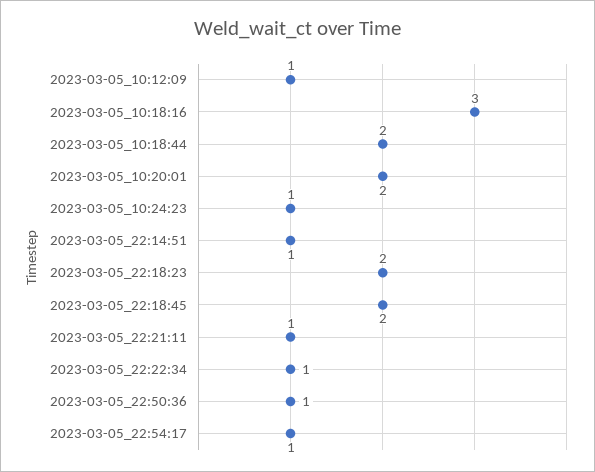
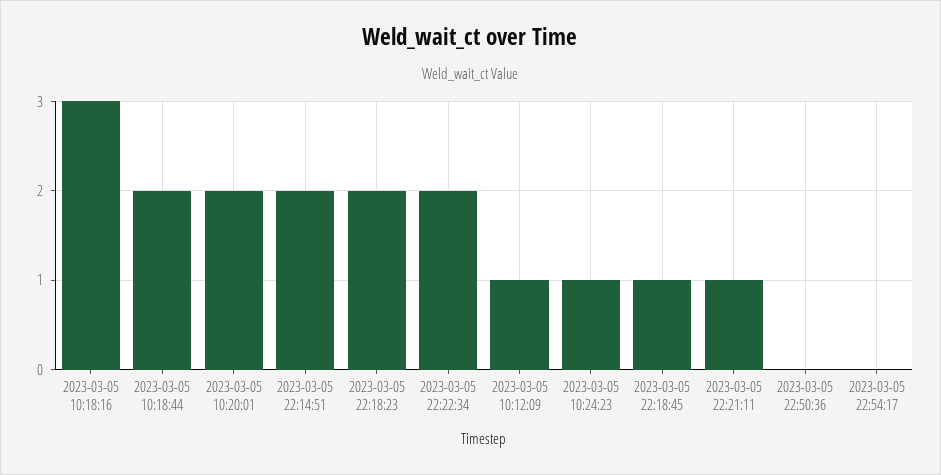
2023-03-05_22:14:51: 1 -> 2
2023-03-05_22:18:45: 2 -> 1
2023-03-05_22:22:34: 1 -> 2
2023-03-05_22:50:36: 1 -> 0
2023-03-05_22:54:17: 1 -> 0

